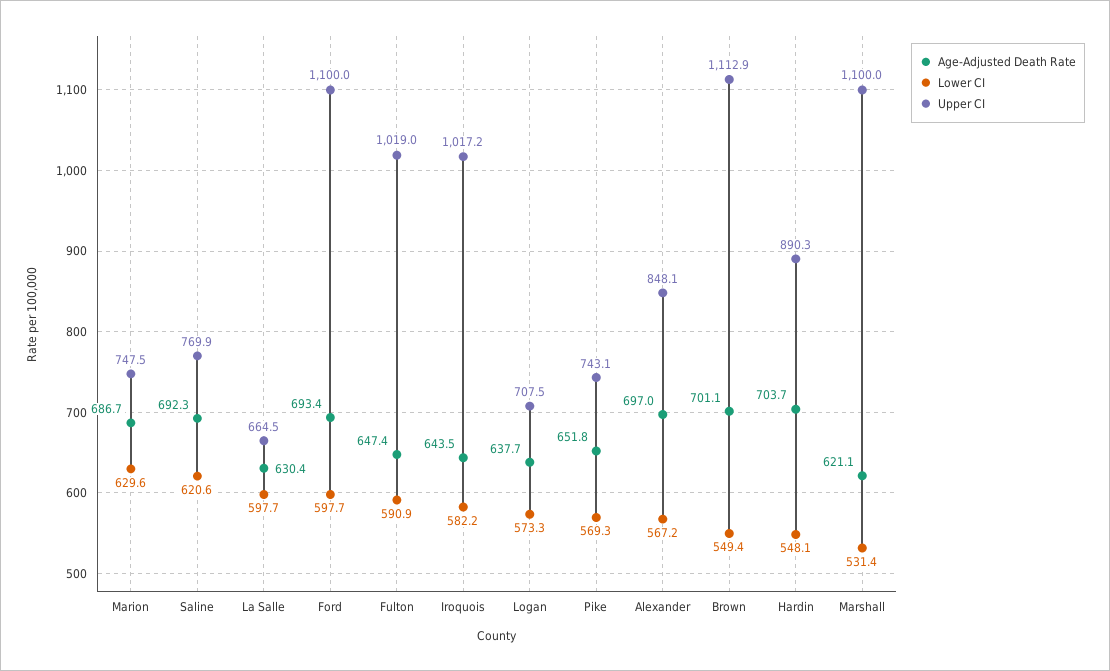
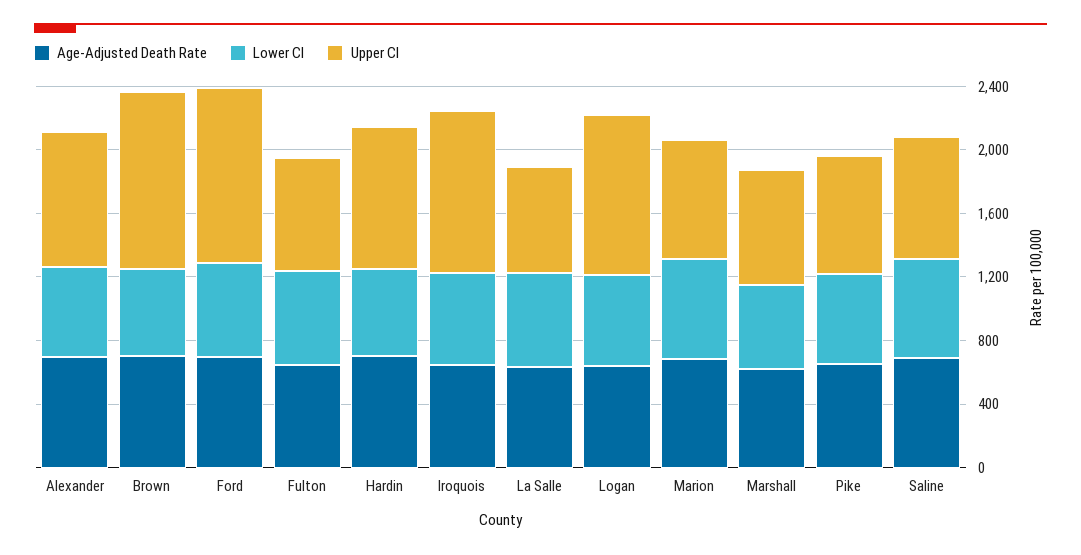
Upper CI, Fulton: 1019 -> 700
Upper CI, Logan: 707.5 -> 1000
Upper CI, Marshall: 1100 -> 700

